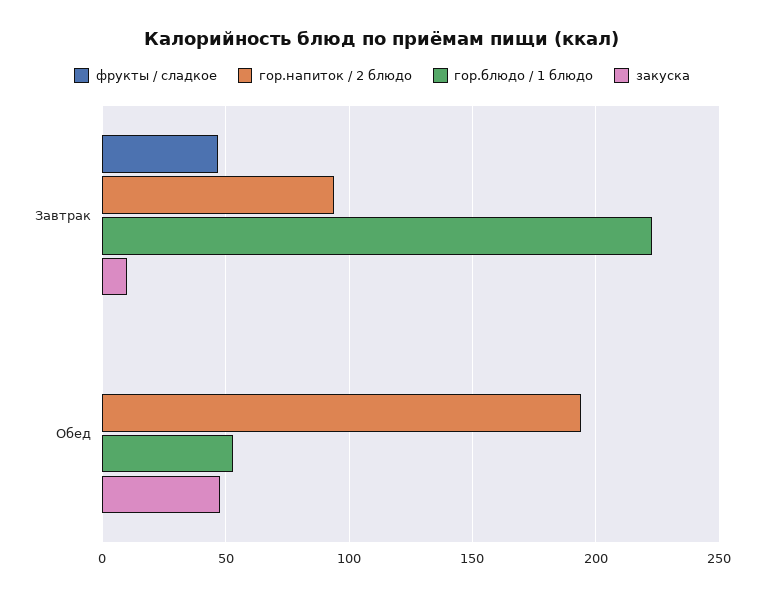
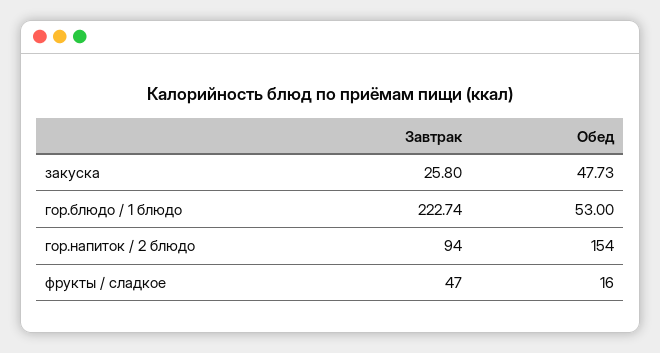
закуска, Завтрак: 10 -> 25.8
фрукты / сладкое, Обед: 0 -> 16
гор.напиток / 2 блюдо, Обед: 195 -> 154

